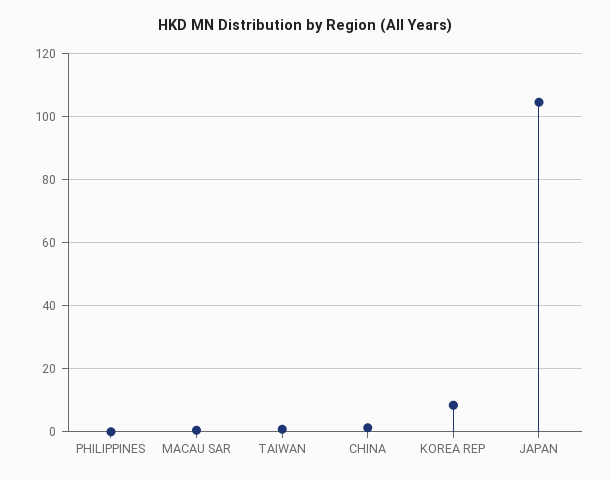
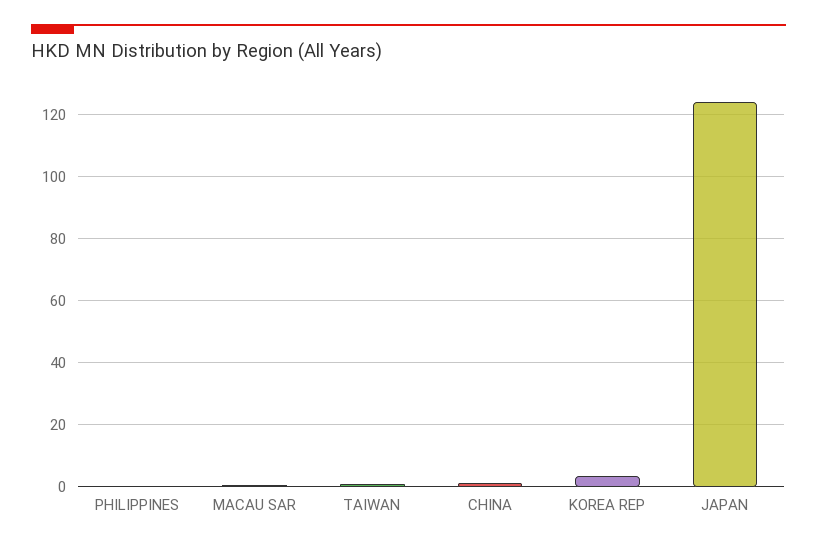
KOREA REP: 8 -> 4
JAPAN: 104 -> 124

